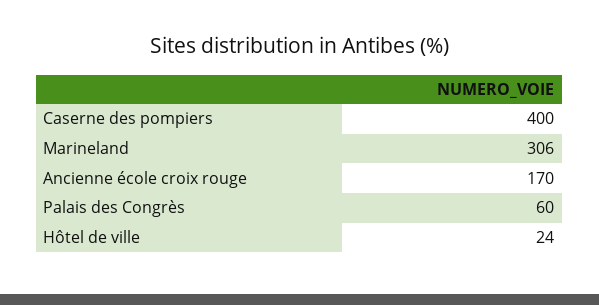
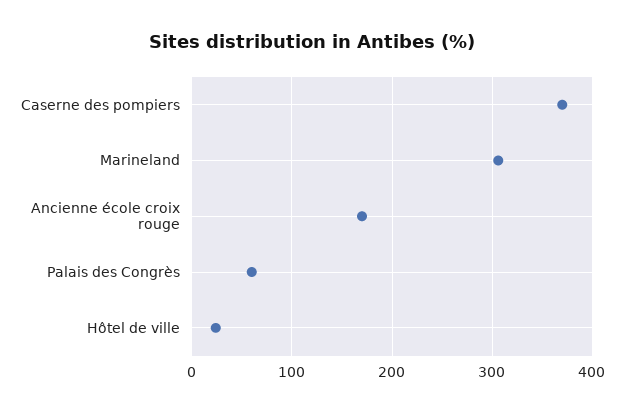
Caserne des pompiers: 400 -> 370

